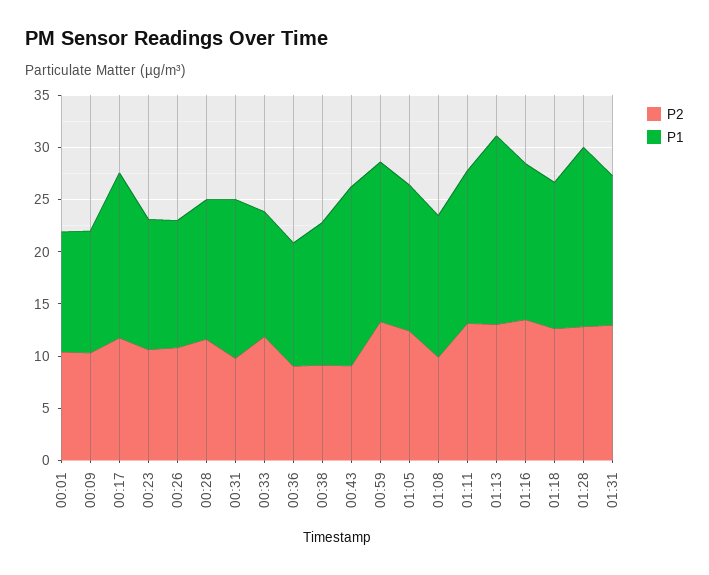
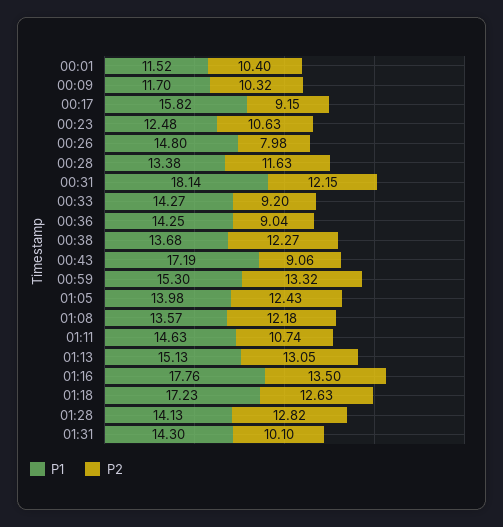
P2, 00:17: 12 -> 9.15
P2, 00:26: 11 -> 7.98
P1, 00:26: 12 -> 14.8
P2, 00:31: 10 -> 12.15
P1, 00:31: 15 -> 18.14
P2, 00:33: 12 -> 9.2
P1, 00:33: 12 -> 14.27
P1, 00:36: 12 -> 14.25
P2, 00:38: 9 -> 12.27
P2, 01:08: 10 -> 12.18
P2, 01:11: 13 -> 10.74
P1, 01:13: 18 -> 15.13
P1, 01:16: 15 -> 17.76
P1, 01:18: 14 -> 17.23
P1, 01:28: 17 -> 14.13
P2, 01:31: 13 -> 10.1

